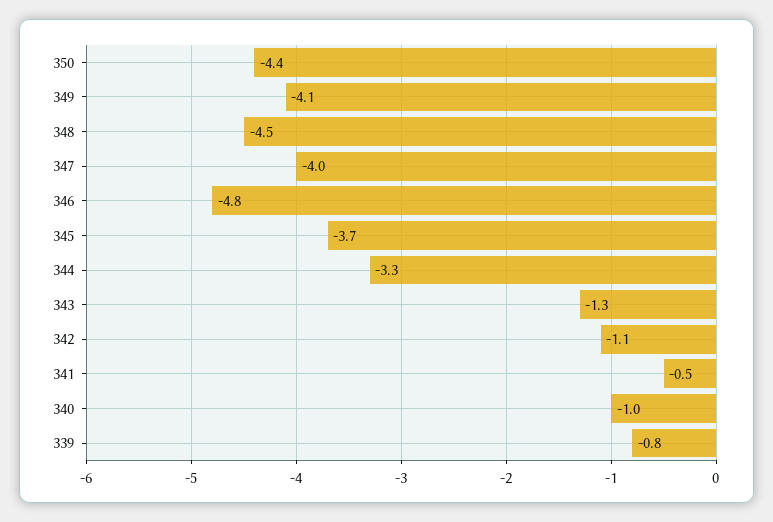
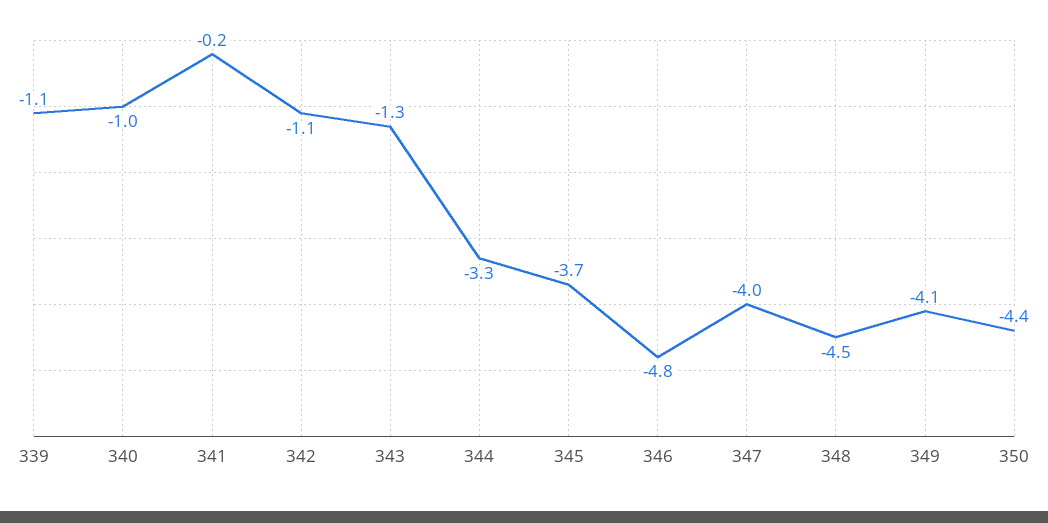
341: -0.5 -> -0.2
339: -0.8 -> -1.1

